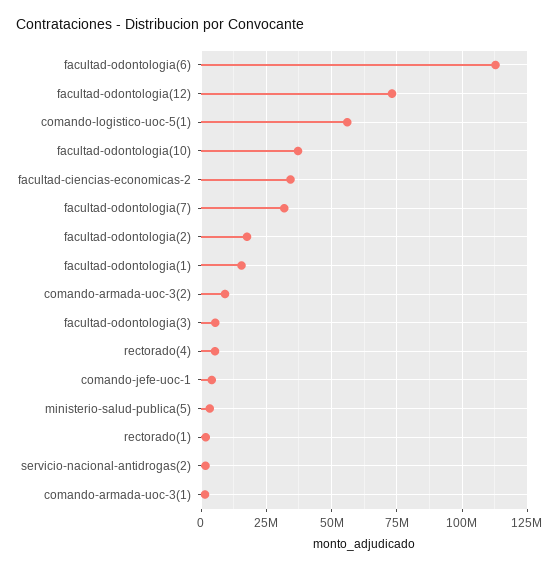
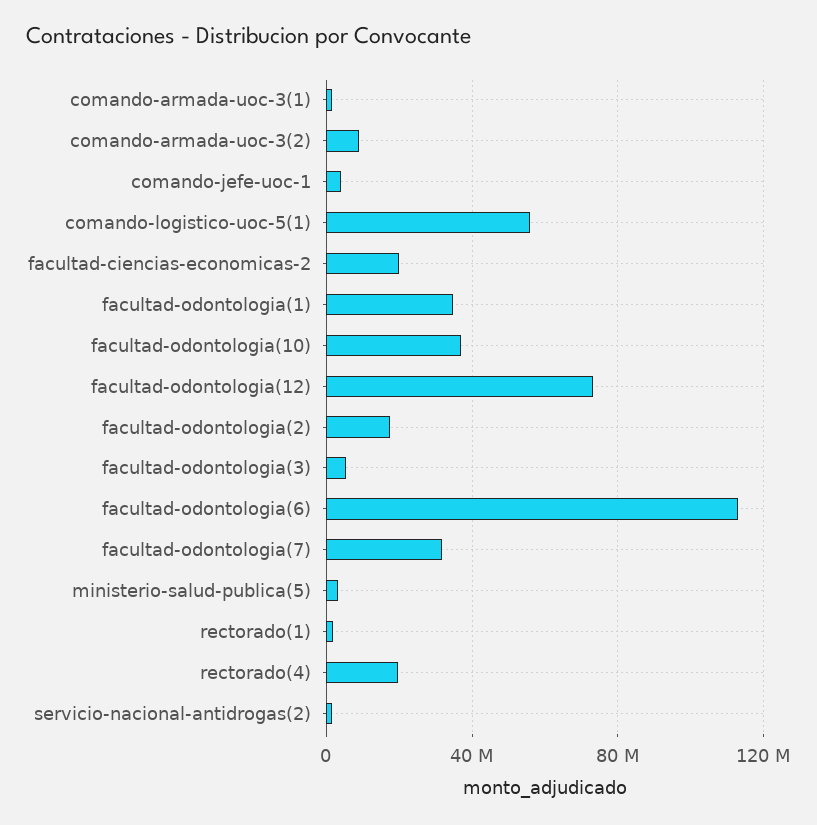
facultad-ciencias-economicas-2: 35000000 -> 20000000
facultad-odontologia(1): 15000000 -> 35000000
rectorado(4): 5000000 -> 20000000

